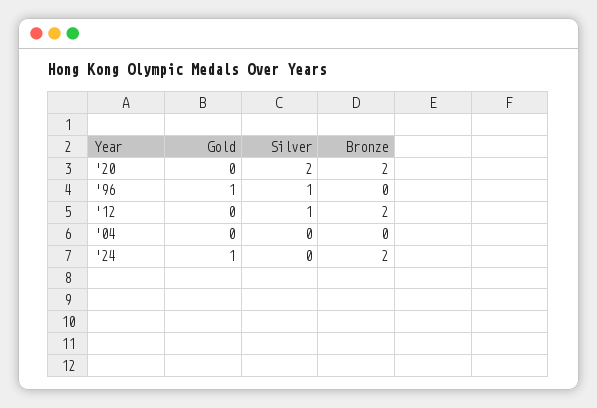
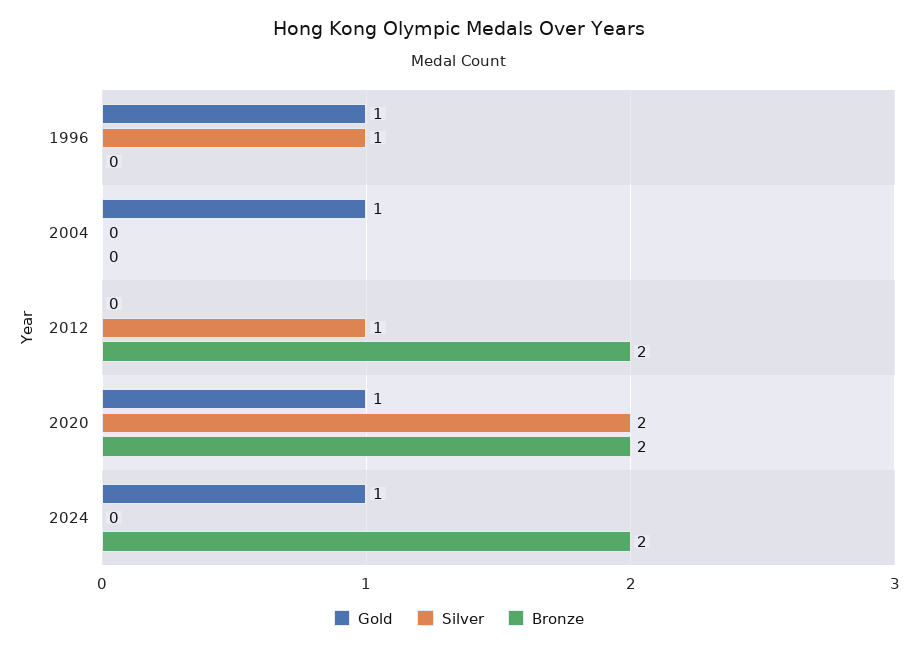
Gold, '20: 0 -> 1
Gold, '04: 0 -> 1

